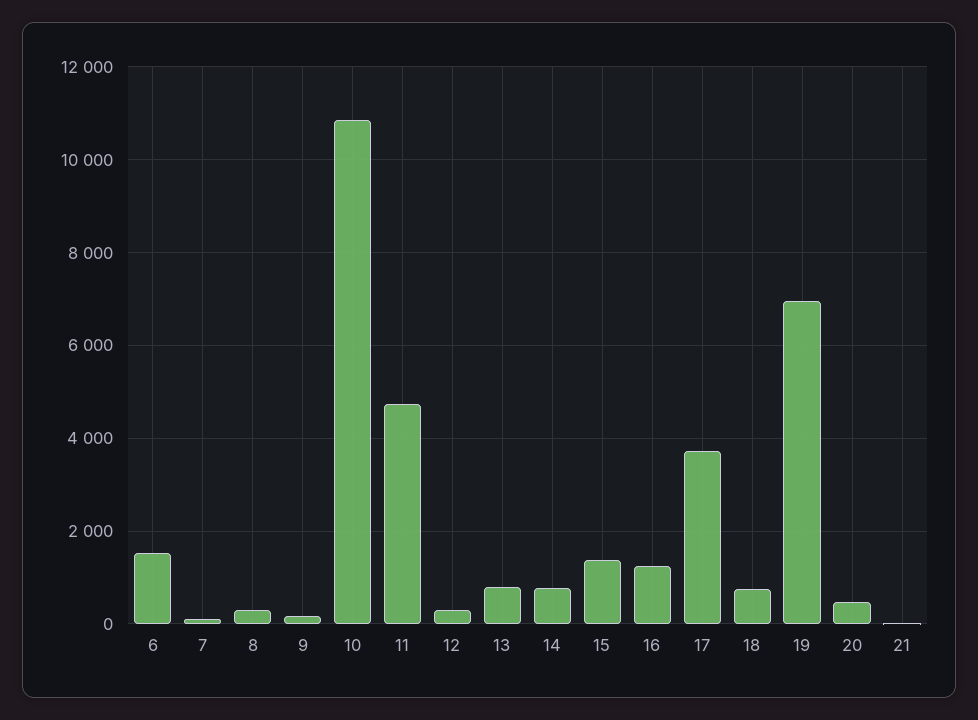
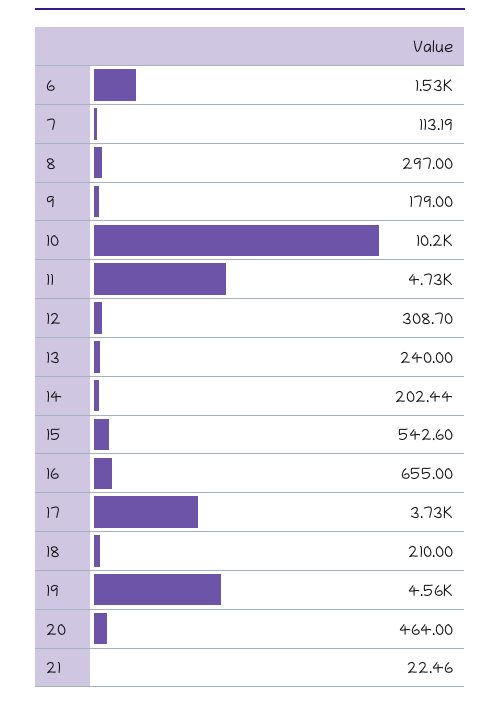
10: 10800 -> 10200
13: 800 -> 240
14: 800 -> 202.44
15: 1400 -> 542.6
16: 1200 -> 655
18: 800 -> 210
19: 7000 -> 4560

